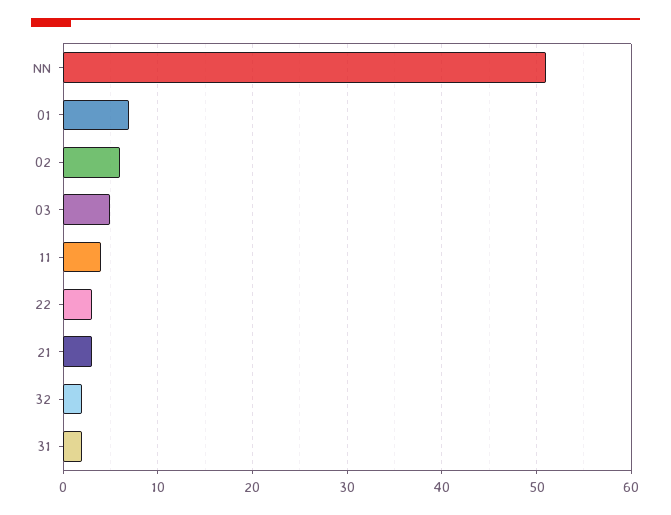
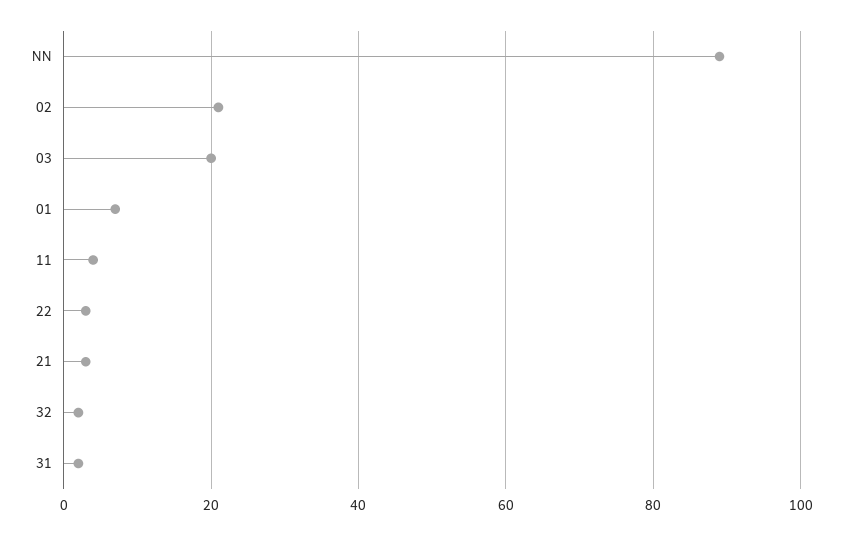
NN: 51 -> 90
02: 6 -> 20
03: 5 -> 20

